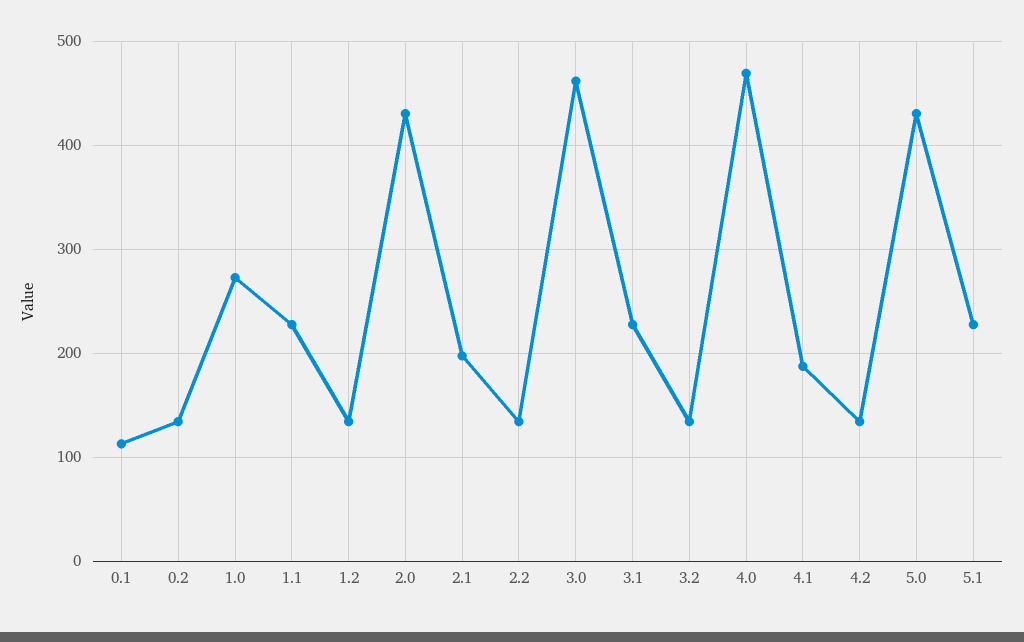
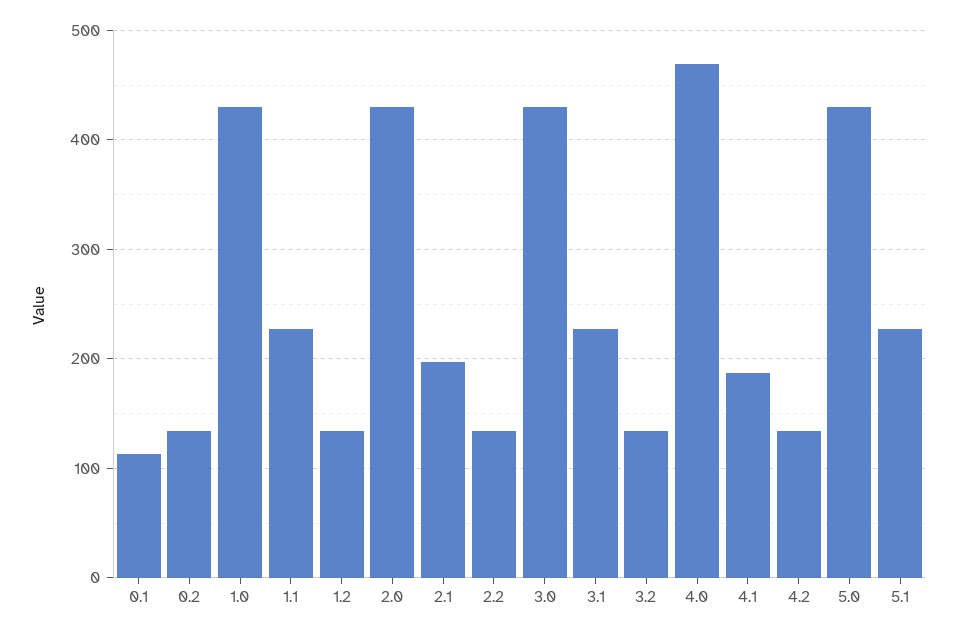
1.0: 270 -> 430
3.0: 460 -> 430

